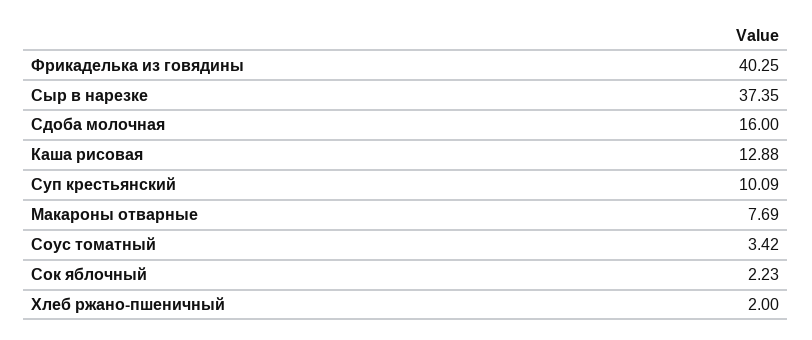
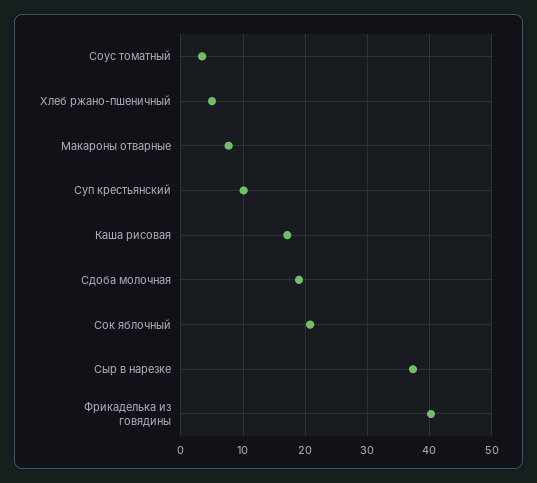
Сдоба молочная: 16 -> 19
Каша рисовая: 12.88 -> 17
Сок яблочный: 2.23 -> 21
Хлеб ржано-пшеничный: 2 -> 5

